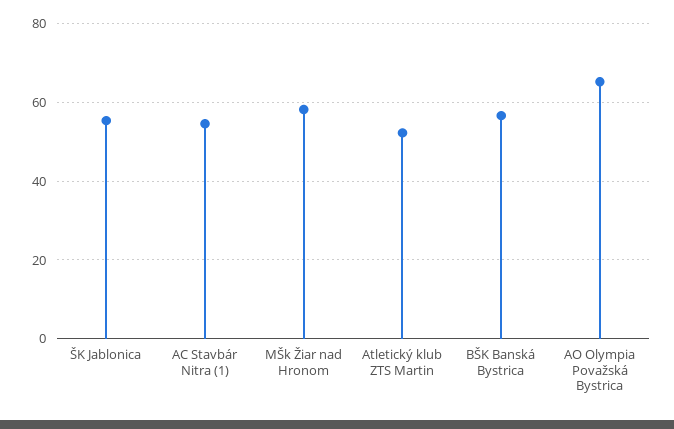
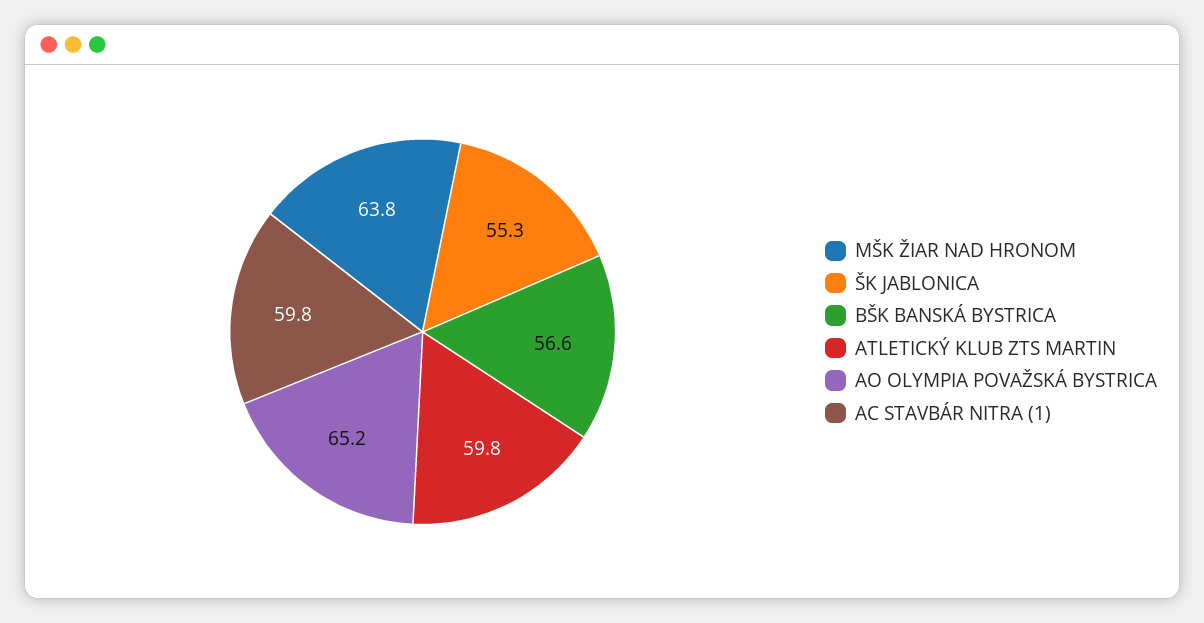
AC Stavbár Nitra (1): 54 -> 59.8
MŠk Žiar nad Hronom: 58 -> 63.8
Atletický klub ZTS Martin: 52 -> 59.8

